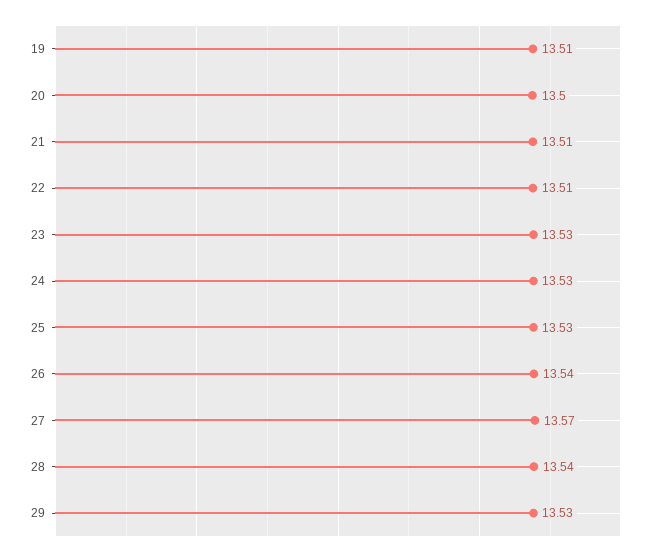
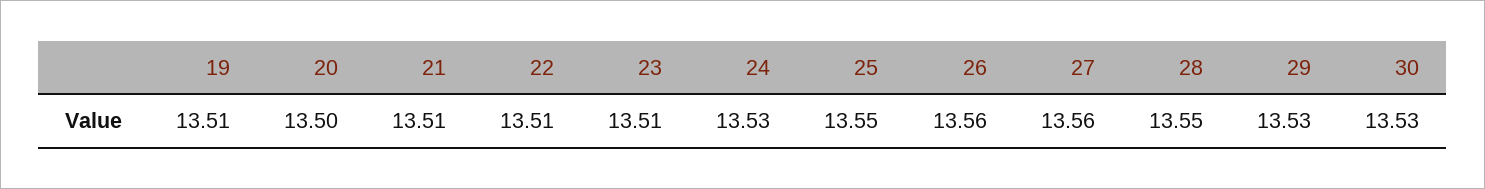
23: 13.53 -> 13.51
25: 13.53 -> 13.55
26: 13.54 -> 13.56
27: 13.57 -> 13.56
28: 13.54 -> 13.55
30: none -> 13.53

